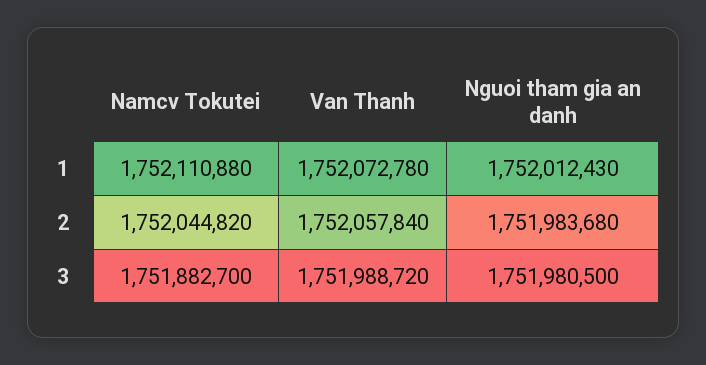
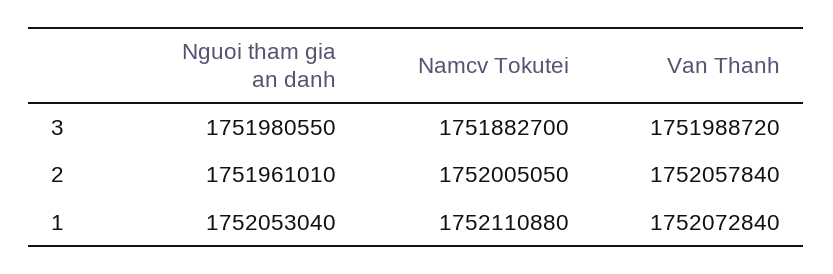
Van Thanh, 1: 1752072780 -> 1752072840
Nguoi tham gia an danh, 1: 1752012430 -> 1752053040
Namcv Tokutei, 2: 1752044820 -> 1752005050
Nguoi tham gia an danh, 2: 1751983680 -> 1751961010
Nguoi tham gia an danh, 3: 1751980500 -> 1751980550

